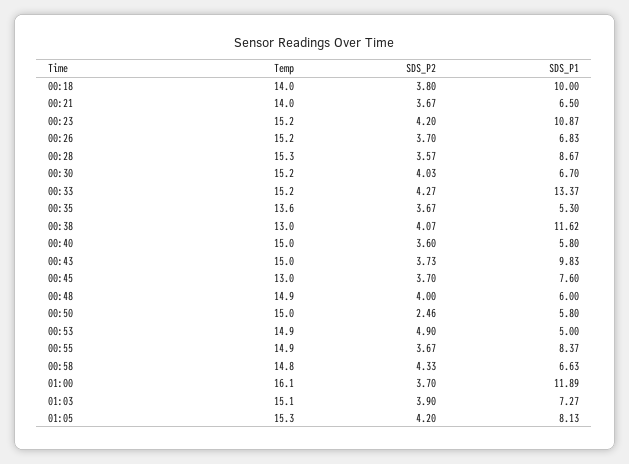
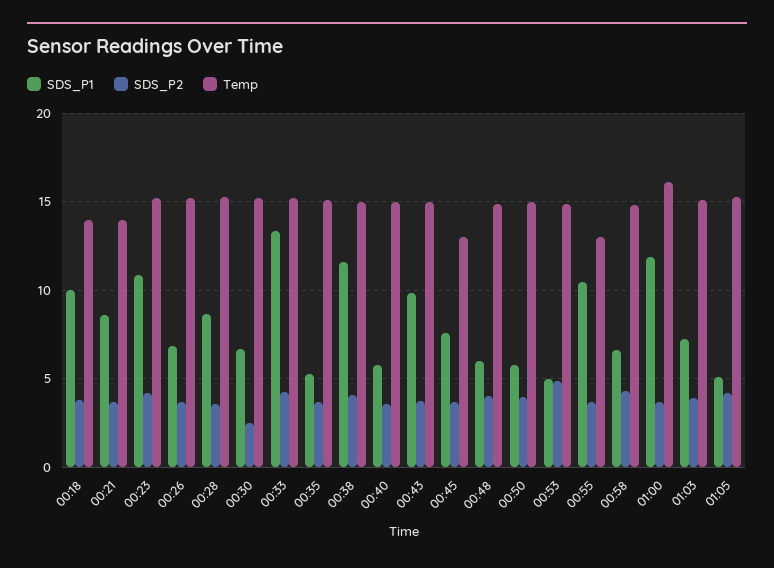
SDS_P1, 00:21: 6.5 -> 8.5
SDS_P2, 00:30: 4.03 -> 2.5
Temp, 00:35: 13.6 -> 15
Temp, 00:38: 13 -> 15
SDS_P2, 00:50: 2.46 -> 4
Temp, 00:55: 14.9 -> 13
SDS_P1, 00:55: 8.37 -> 10.5
SDS_P1, 01:05: 8.13 -> 5

